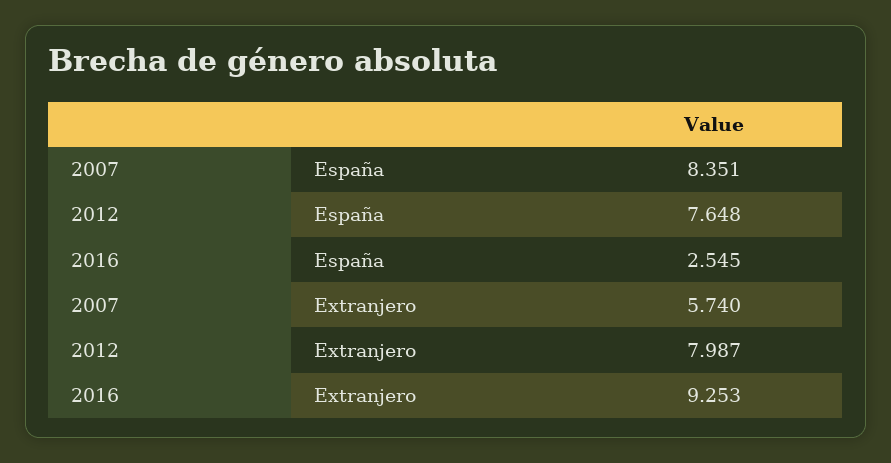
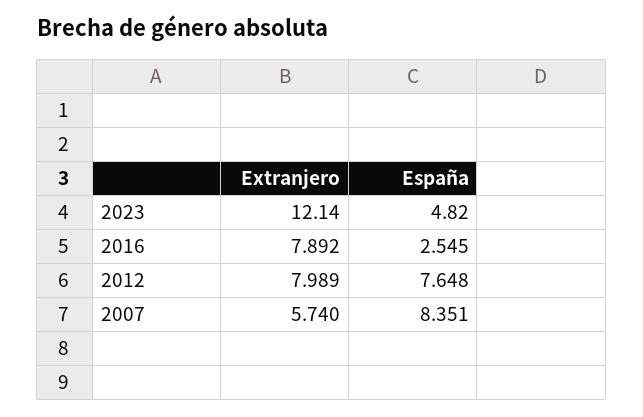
2012, Extranjero: 7.987 -> 7.989
2016, Extranjero: 9.253 -> 7.892
2023, Extranjero: none -> 12.14
2023, España: none -> 4.82

